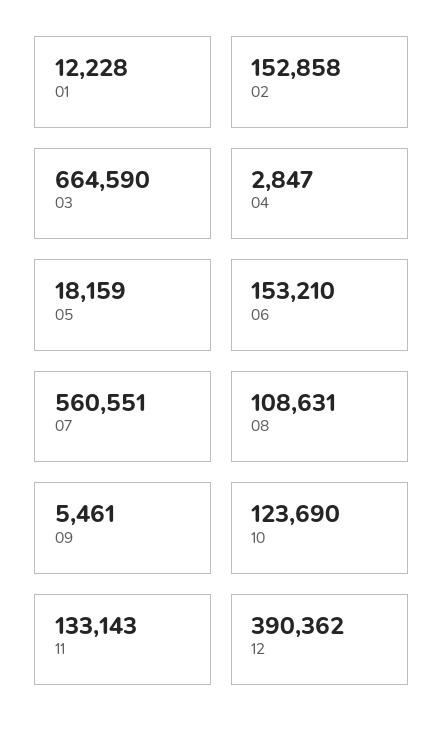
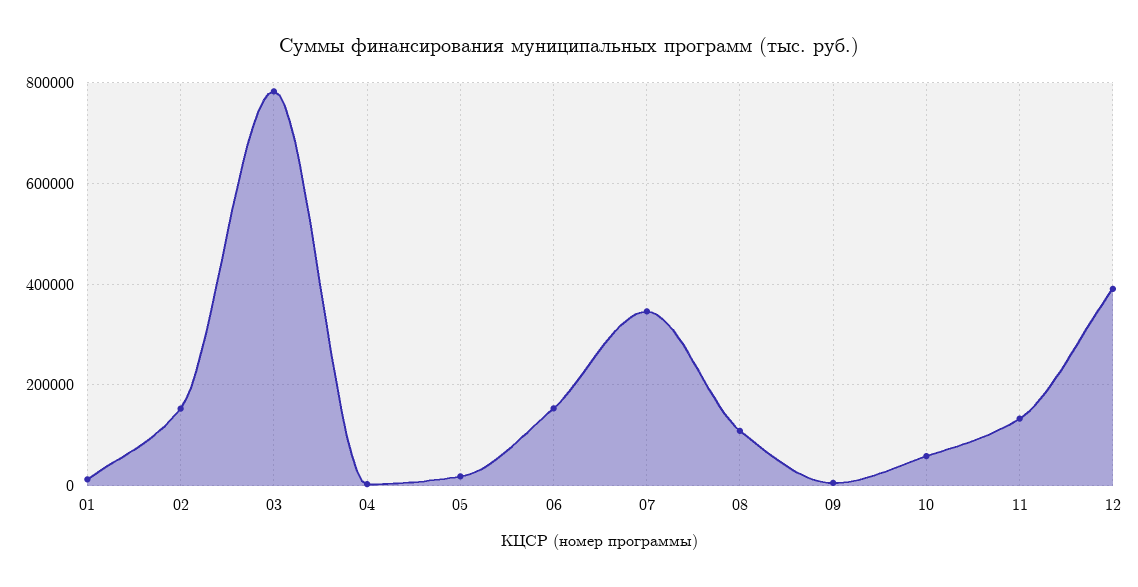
03: 664590 -> 780000
07: 560551 -> 340000
10: 123690 -> 60000

